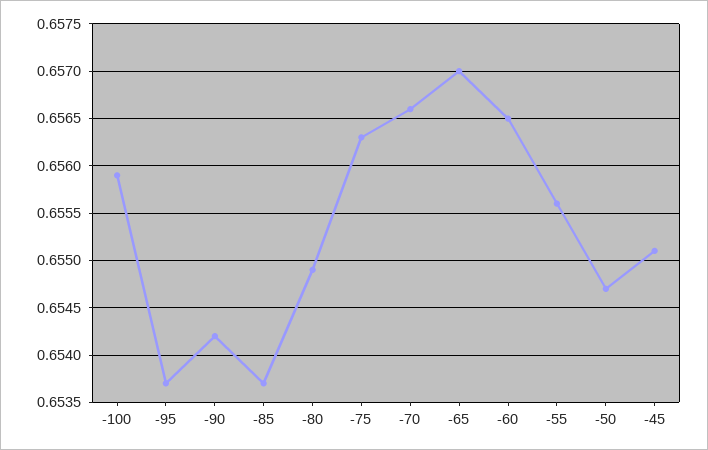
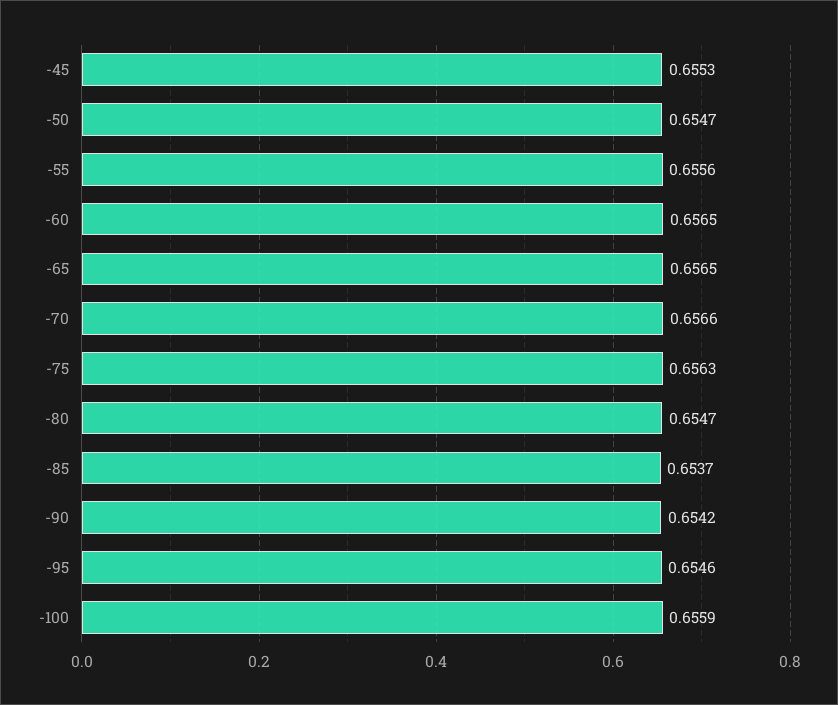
-95: 0.6537 -> 0.6546
-80: 0.6549 -> 0.6547
-65: 0.657 -> 0.6565
-45: 0.6551 -> 0.6553

